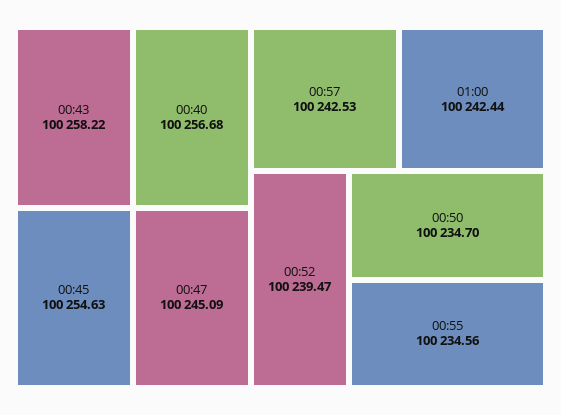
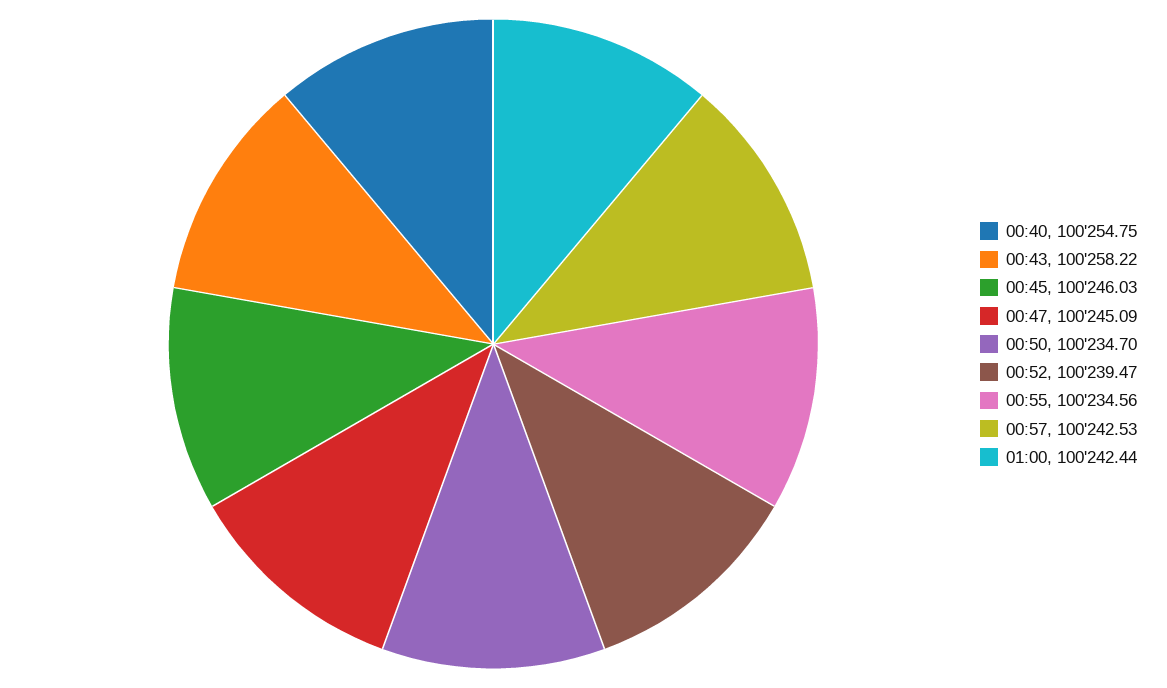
00:40: 100256.68 -> 100254.75
00:45: 100254.63 -> 100246.03

